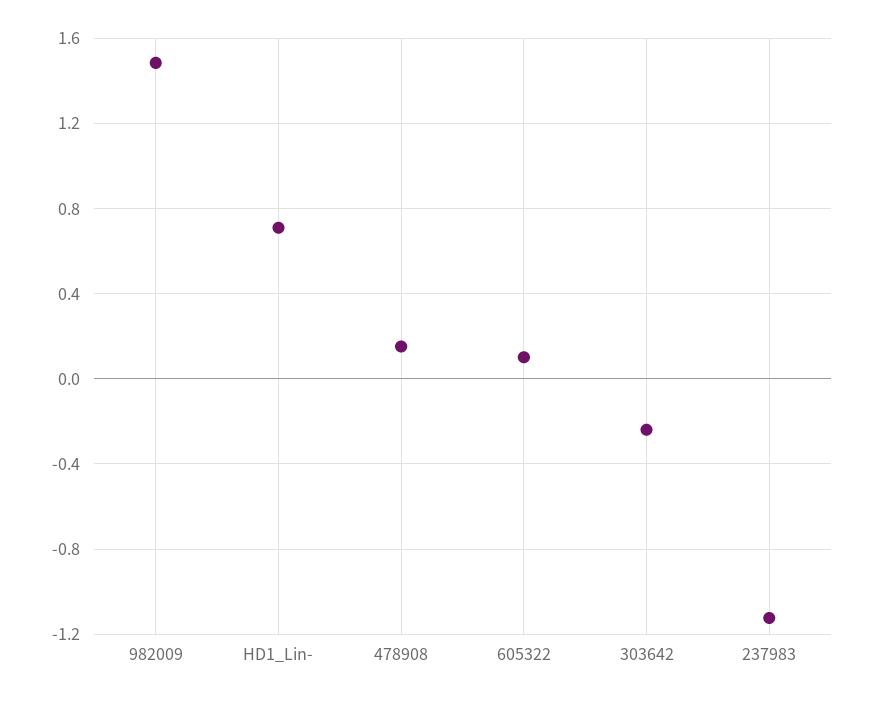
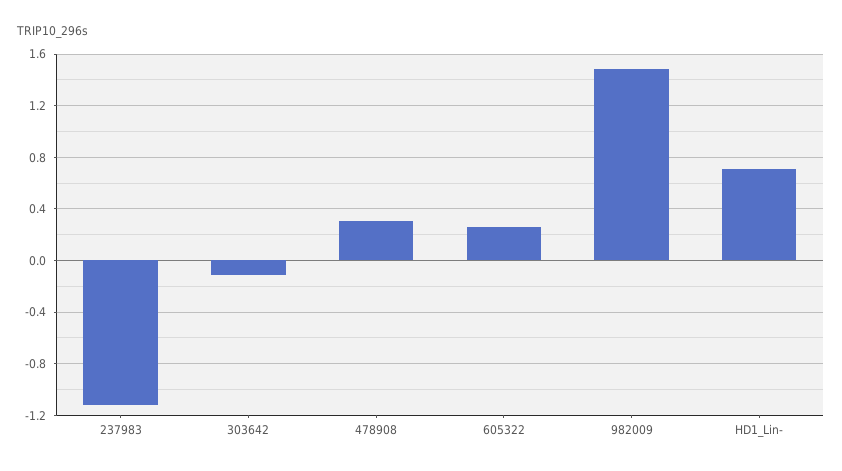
478908: 0.15 -> 0.3
605322: 0.1 -> 0.25
303642: -0.25 -> -0.1

